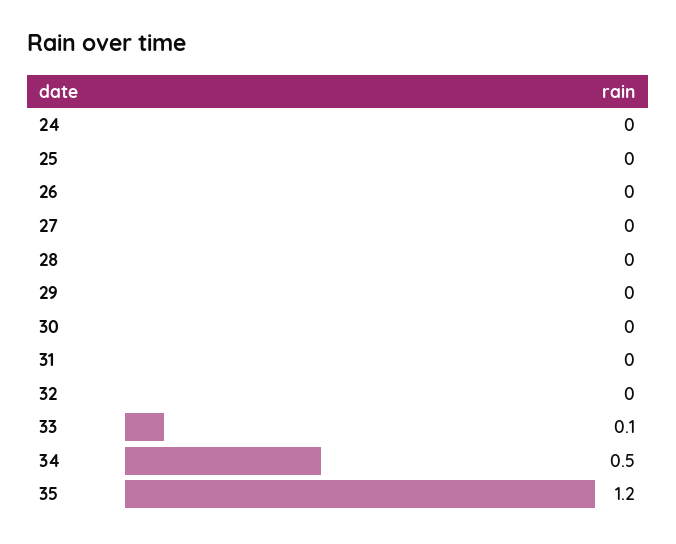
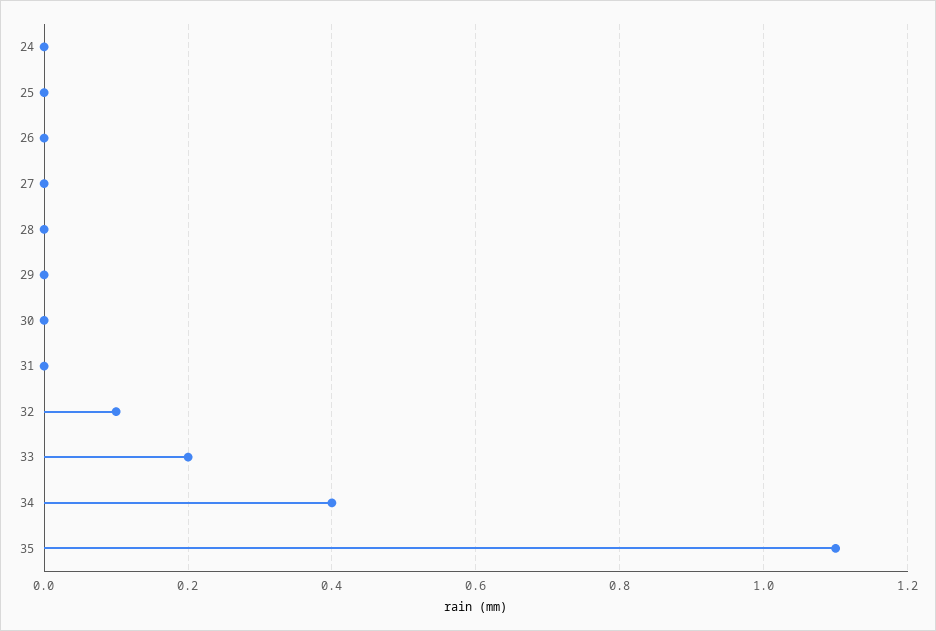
32: 0 -> 0.1
33: 0.1 -> 0.2
34: 0.5 -> 0.4
35: 1.2 -> 1.1

